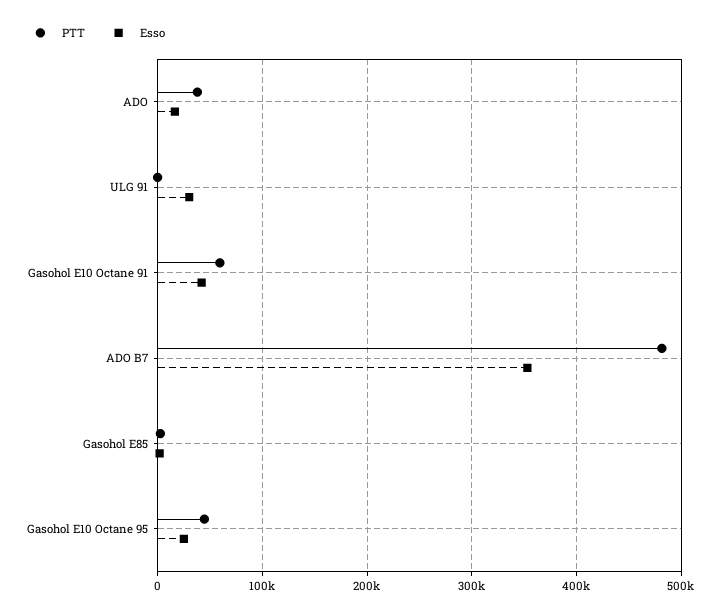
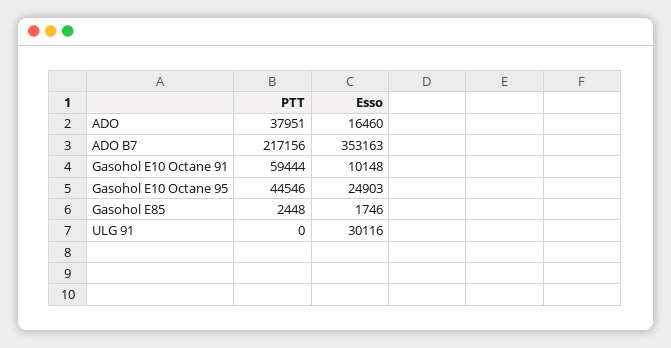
Esso, Gasohol E10 Octane 91: 40000 -> 10148
PTT, ADO B7: 480000 -> 217156

